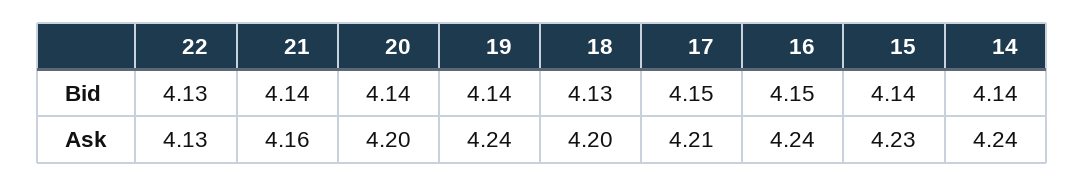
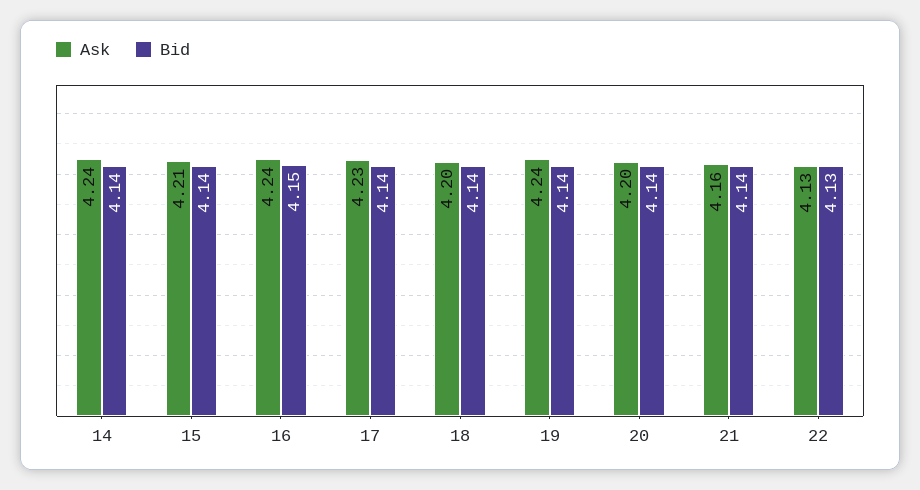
Bid, 18: 4.13 -> 4.14
Bid, 17: 4.15 -> 4.14
Ask, 17: 4.21 -> 4.23
Ask, 15: 4.23 -> 4.21

